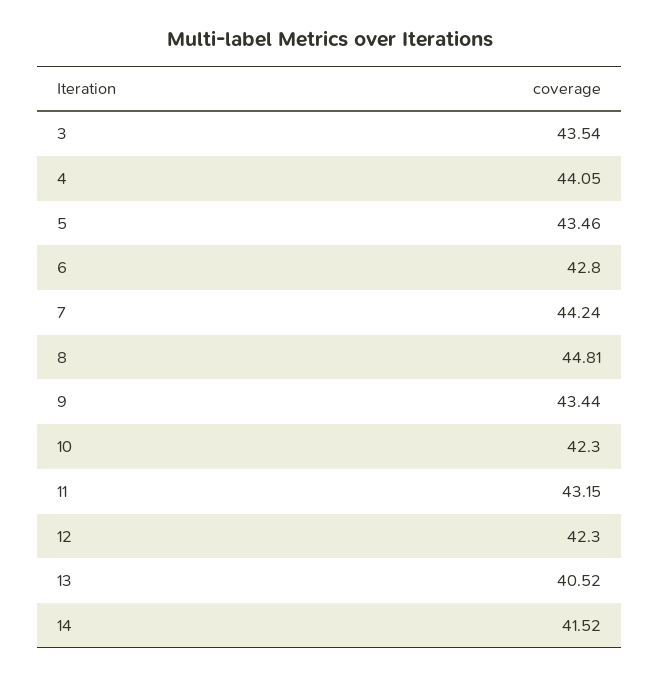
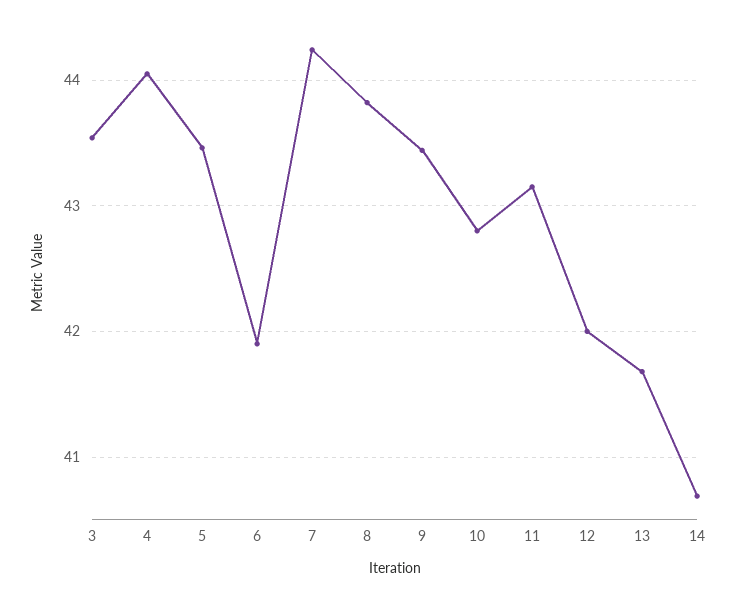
6: 42.8 -> 41.9
8: 44.81 -> 43.8
10: 42.3 -> 42.8
12: 42.3 -> 42
13: 40.52 -> 41.7
14: 41.52 -> 40.7

